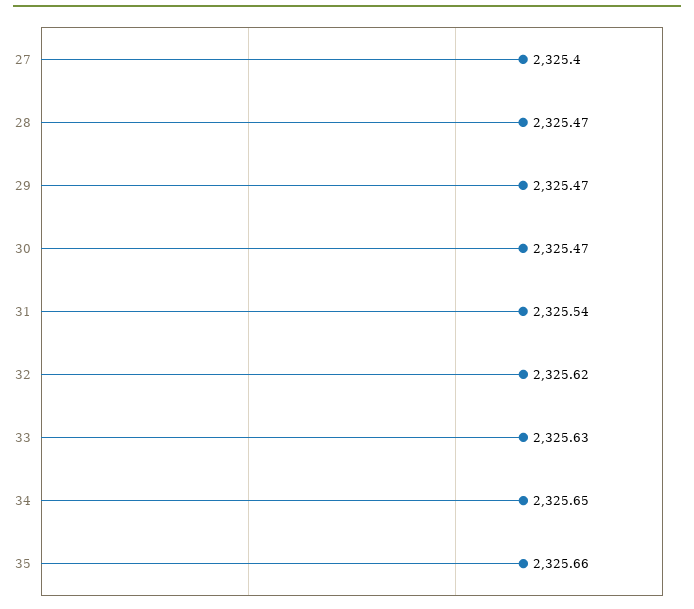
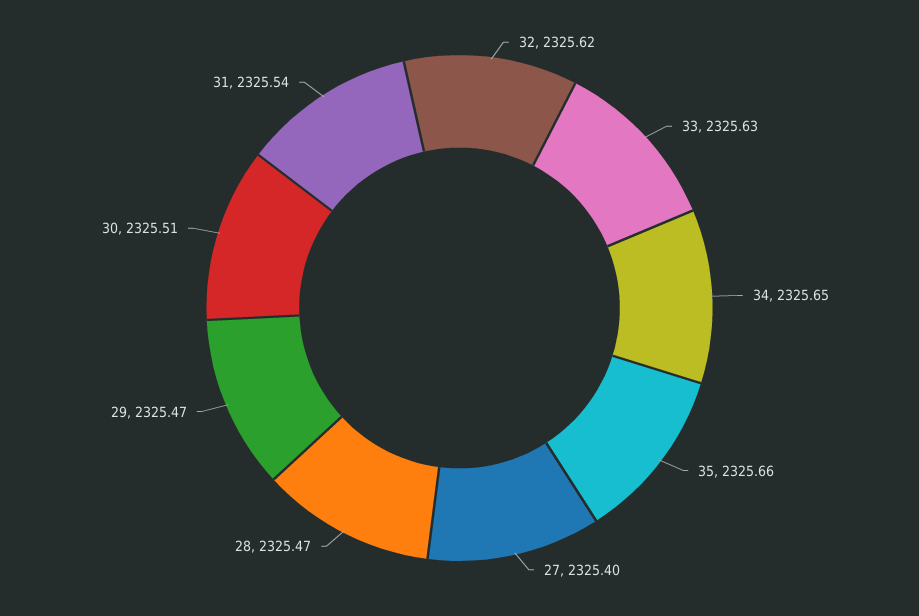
30: 2325.47 -> 2325.51

